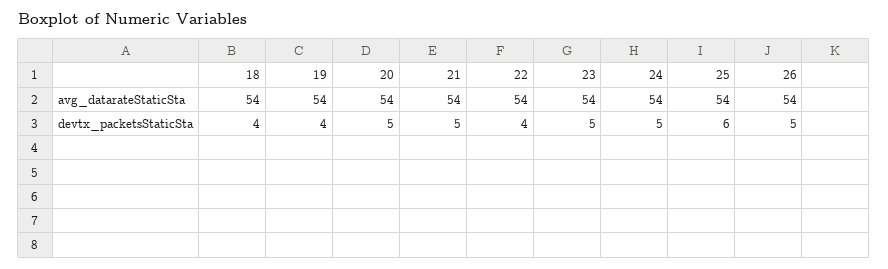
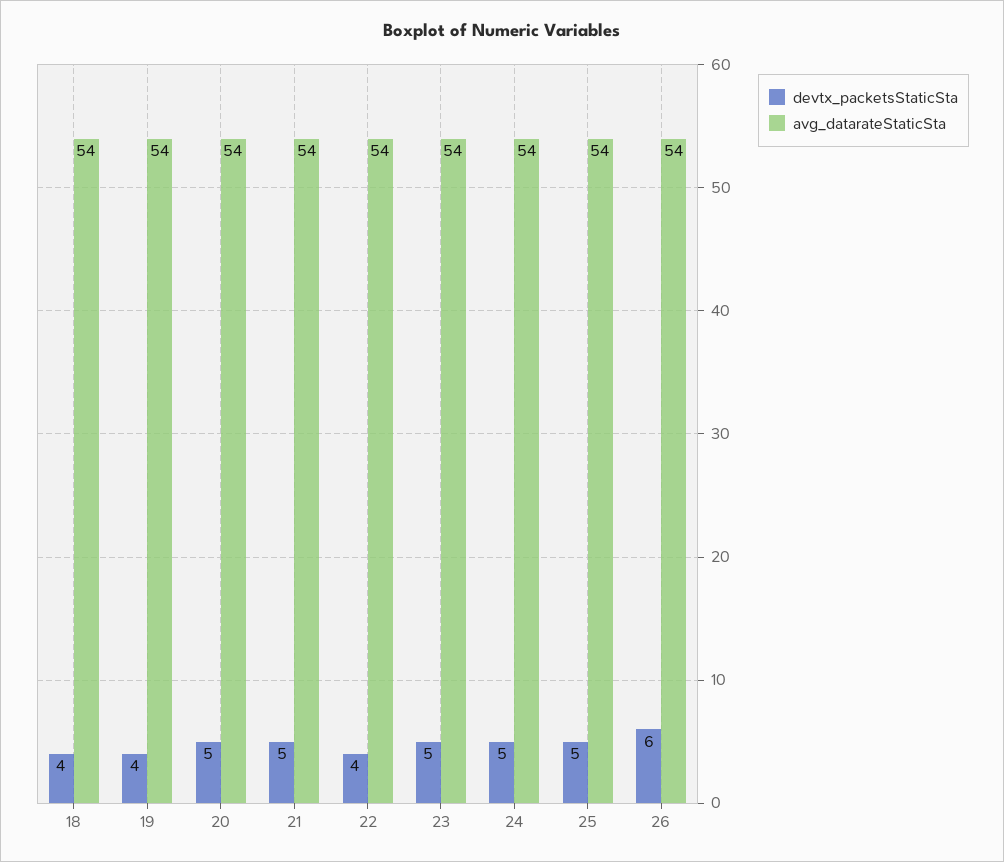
devtx_packetsStaticSta, 25: 6 -> 5
devtx_packetsStaticSta, 26: 5 -> 6

